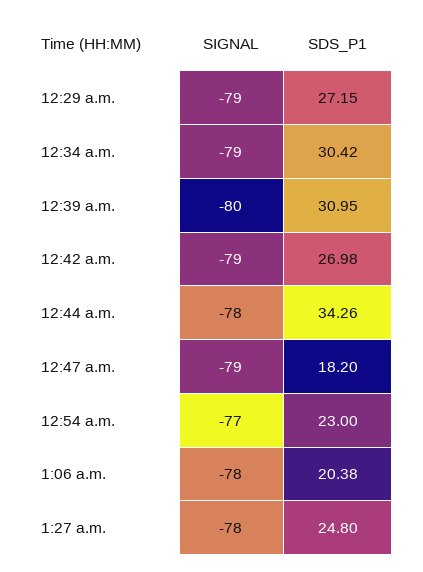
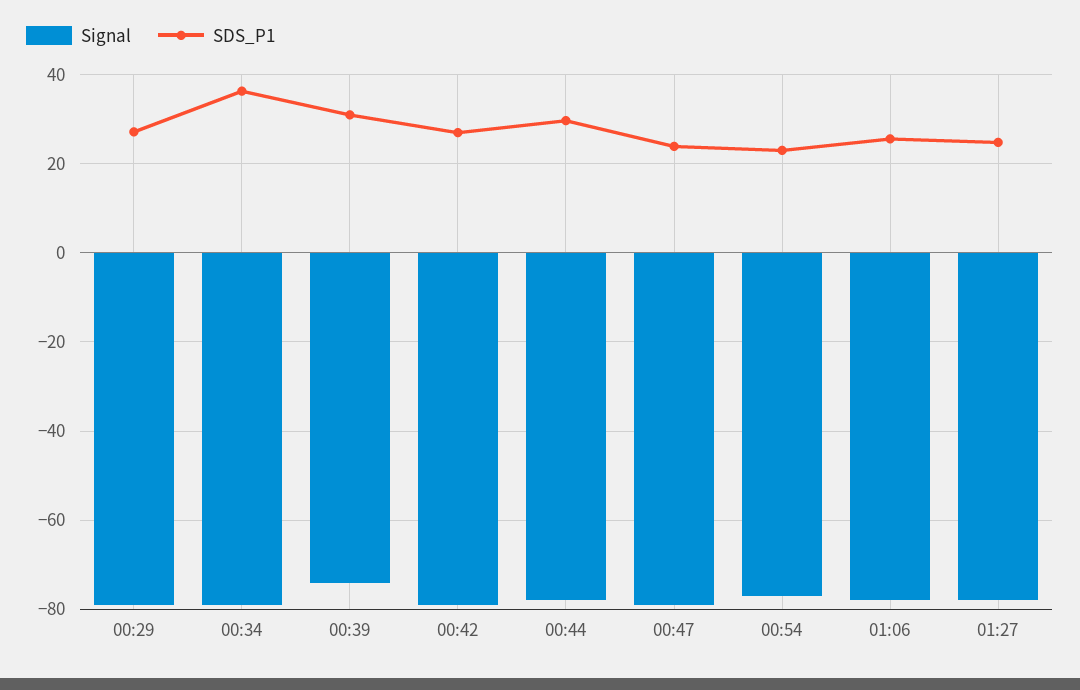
SDS_P1, 12:34 a.m.: 30.42 -> 36
SIGNAL, 12:39 a.m.: -80 -> -74
SDS_P1, 12:44 a.m.: 34.26 -> 30
SDS_P1, 12:47 a.m.: 18.2 -> 24
SDS_P1, 1:06 a.m.: 20.38 -> 26

